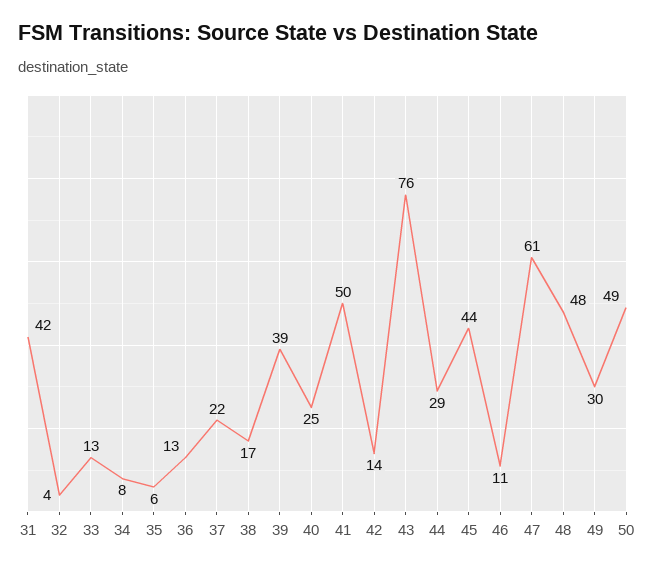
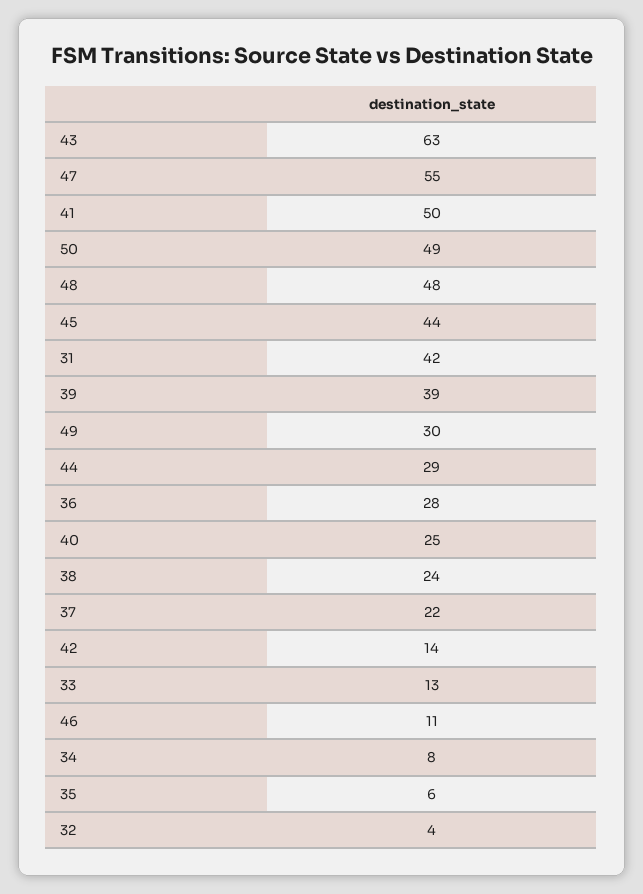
36: 13 -> 28
38: 17 -> 24
43: 76 -> 63
47: 61 -> 55

